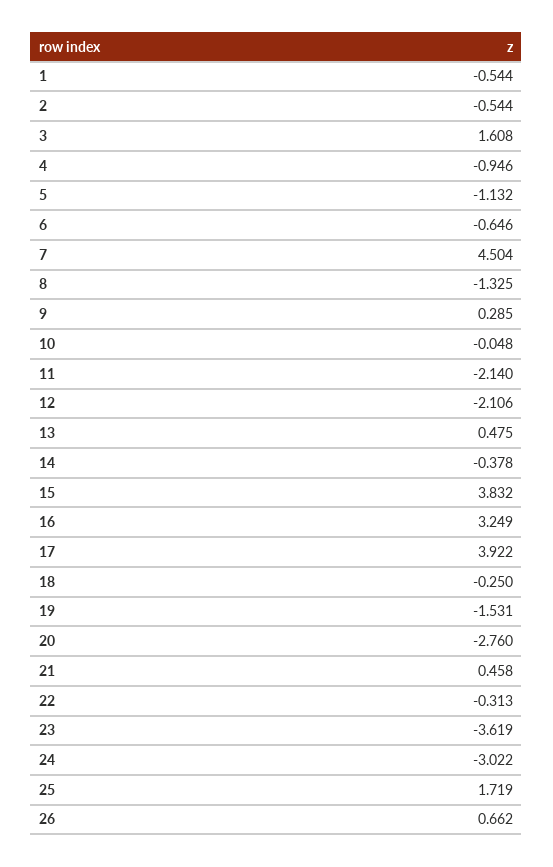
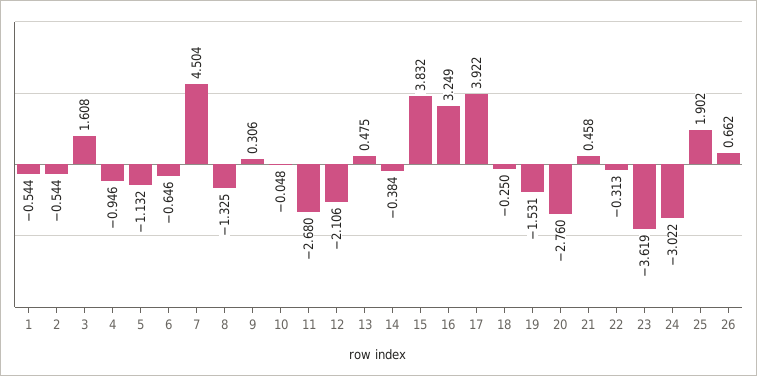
9: 0.285 -> 0.306
11: -2.14 -> -2.68
14: -0.378 -> -0.384
25: 1.719 -> 1.902

